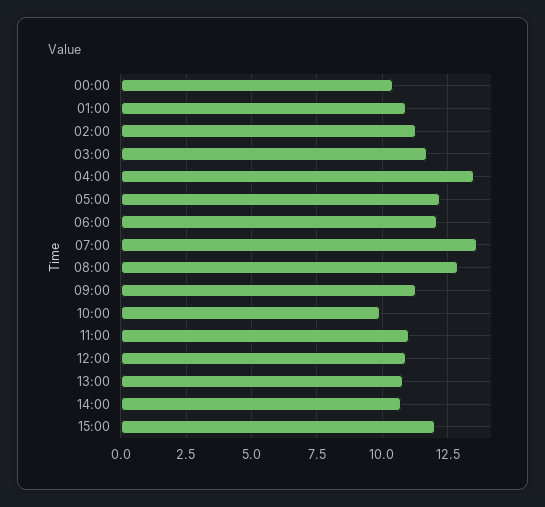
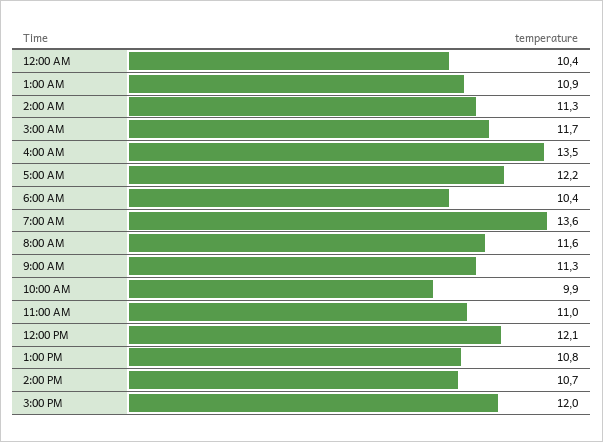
06:00: 12 -> 10.4
08:00: 13 -> 11.6
12:00: 11 -> 12.1

